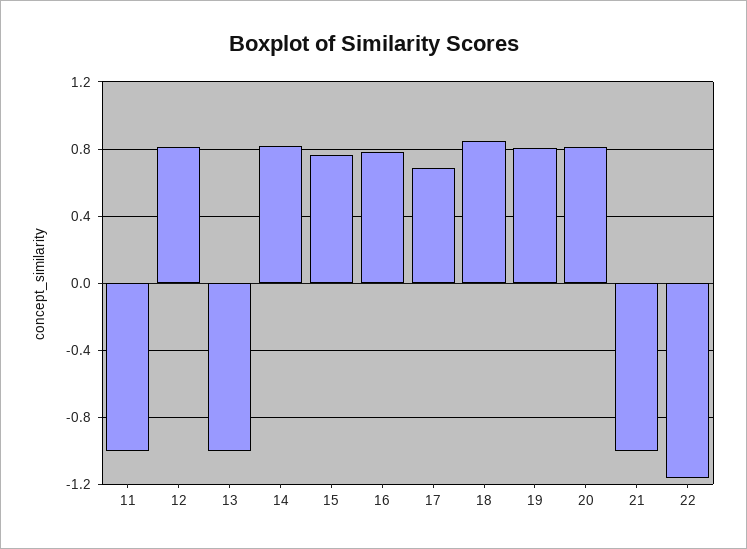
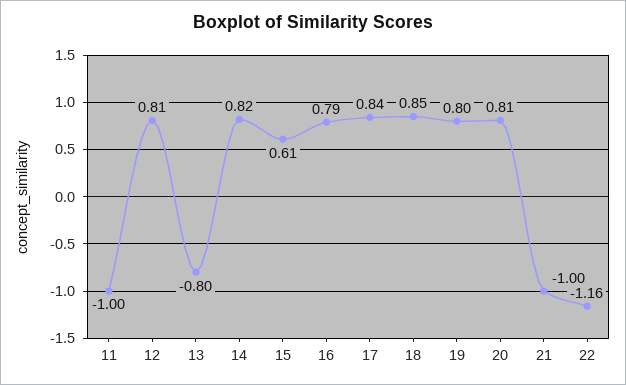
13: -1 -> -0.8
15: 0.75 -> 0.61
17: 0.7 -> 0.84

